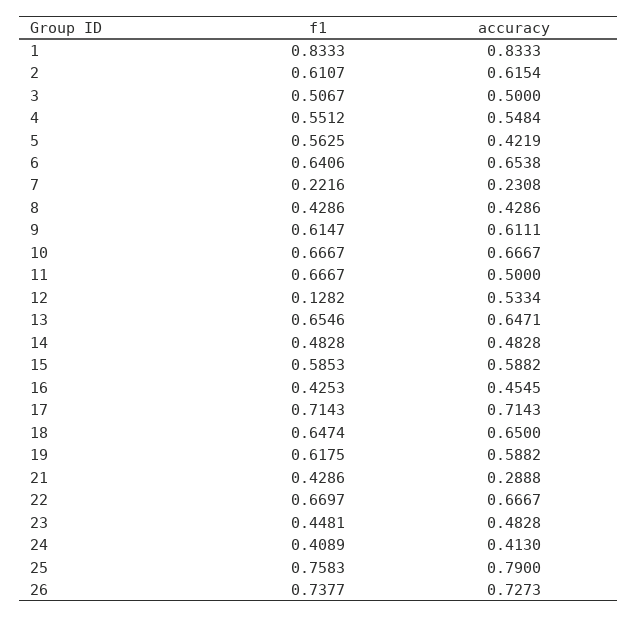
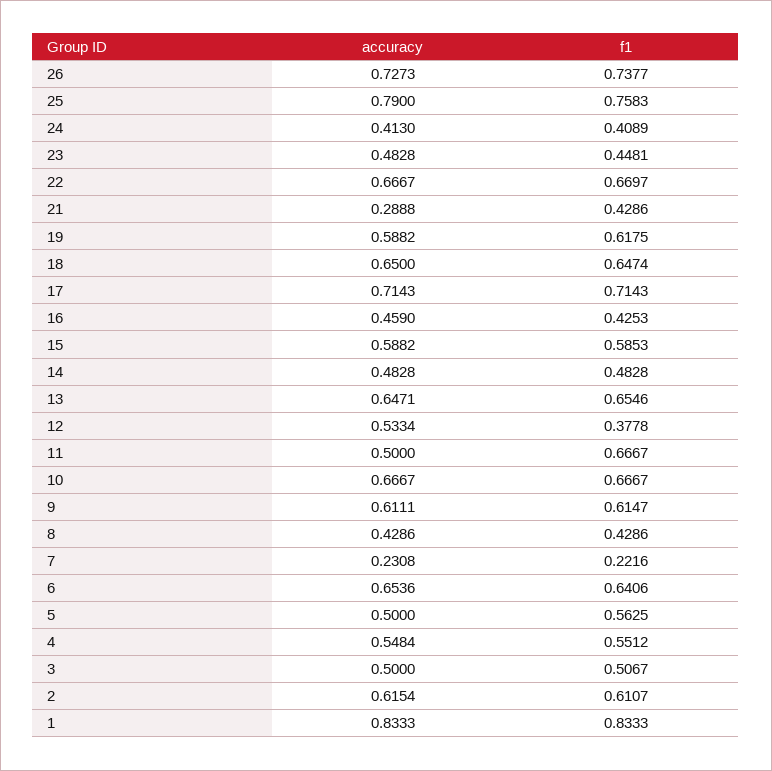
accuracy, 5: 0.4219 -> 0.5
accuracy, 6: 0.6538 -> 0.6536
f1, 12: 0.1282 -> 0.3778
accuracy, 16: 0.4545 -> 0.459

